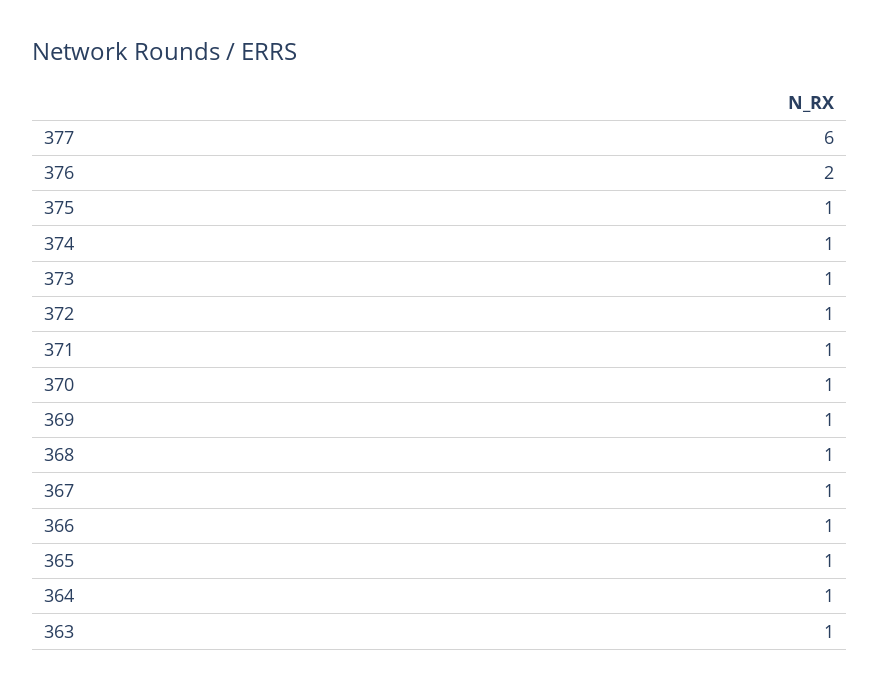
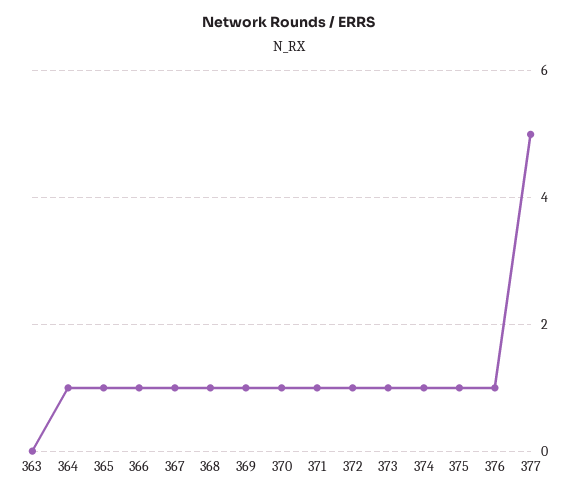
377: 6 -> 5
376: 2 -> 1
363: 1 -> 0

